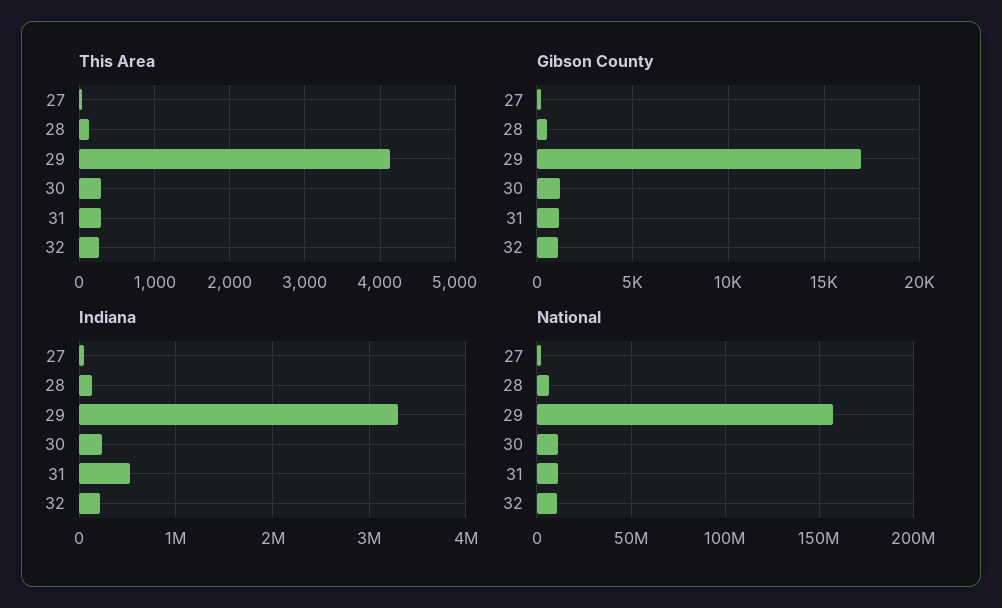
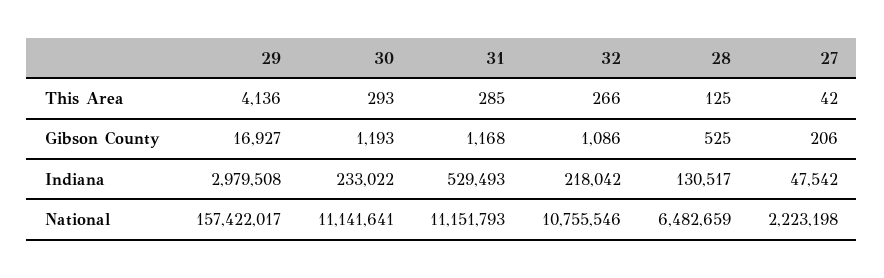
Indiana, 29: 3300000 -> 2979508

